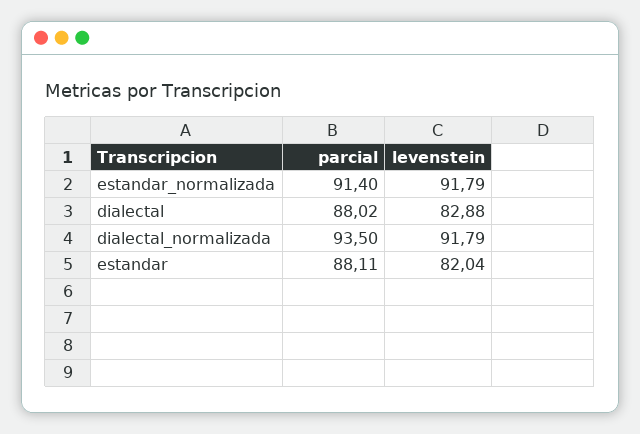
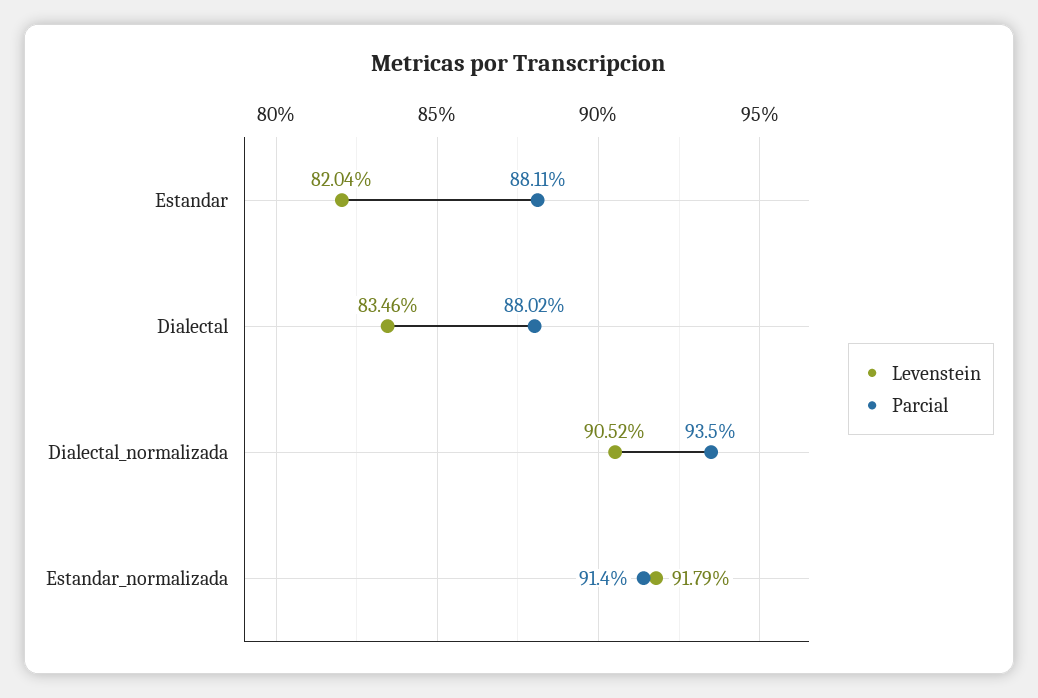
levenstein, dialectal: 82.88 -> 83.46
levenstein, dialectal_normalizada: 91.79 -> 90.52

